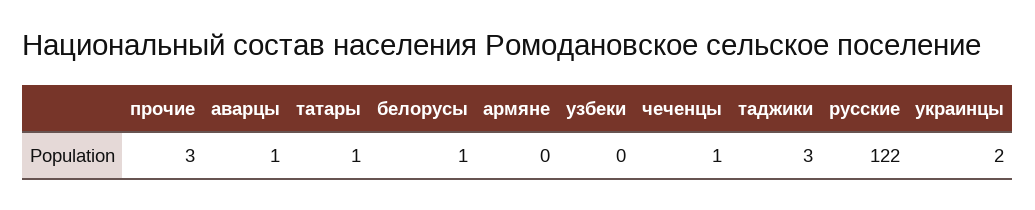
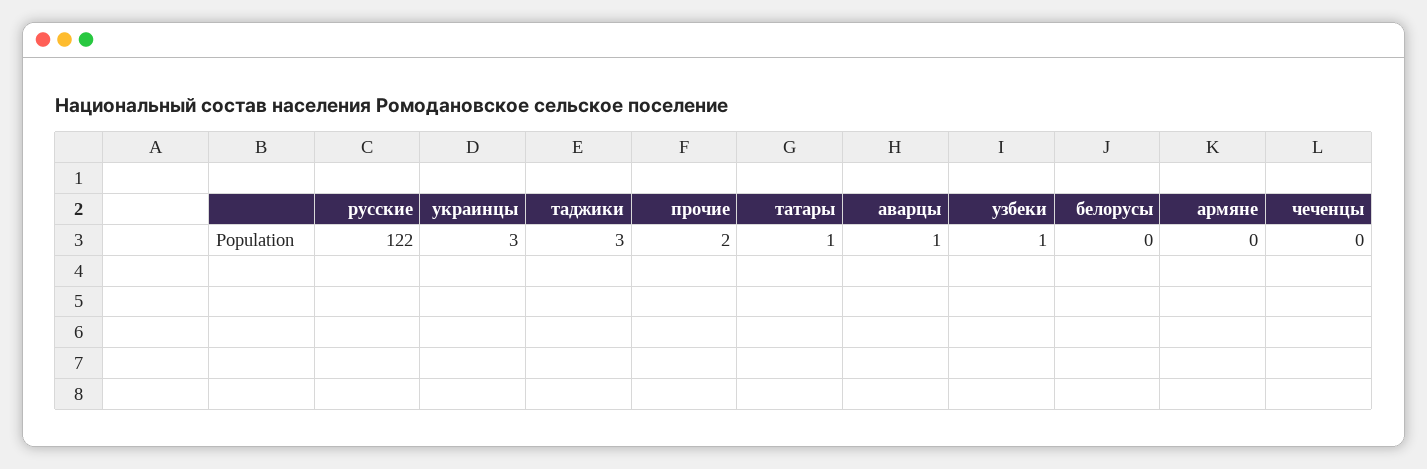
прочие: 3 -> 2
белорусы: 1 -> 0
узбеки: 0 -> 1
чеченцы: 1 -> 0
украинцы: 2 -> 3

